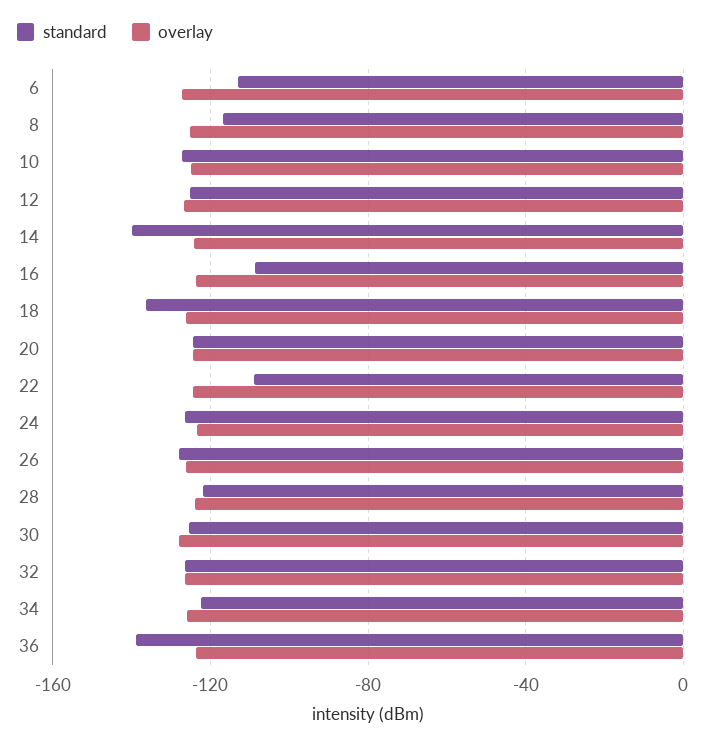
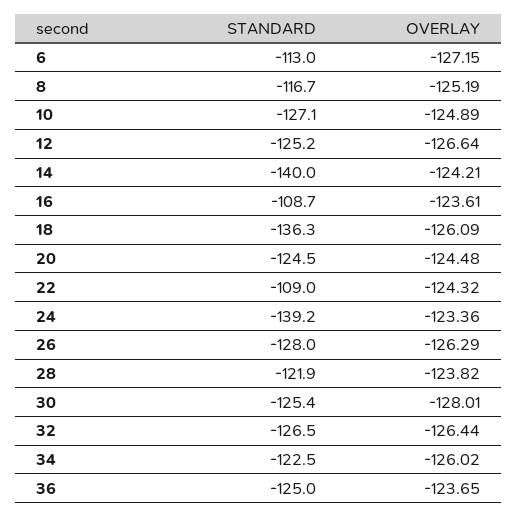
standard, 24: -125 -> -139.2
standard, 36: -140 -> -125

